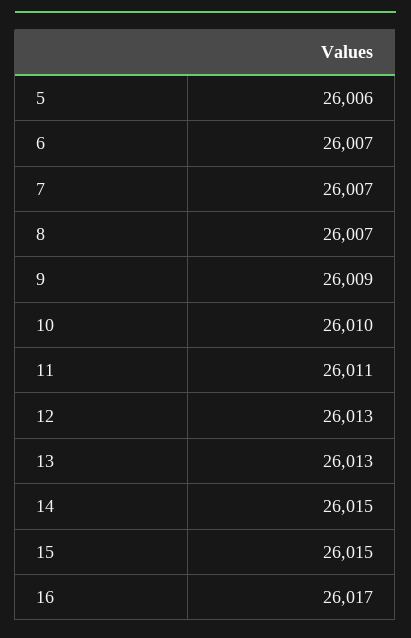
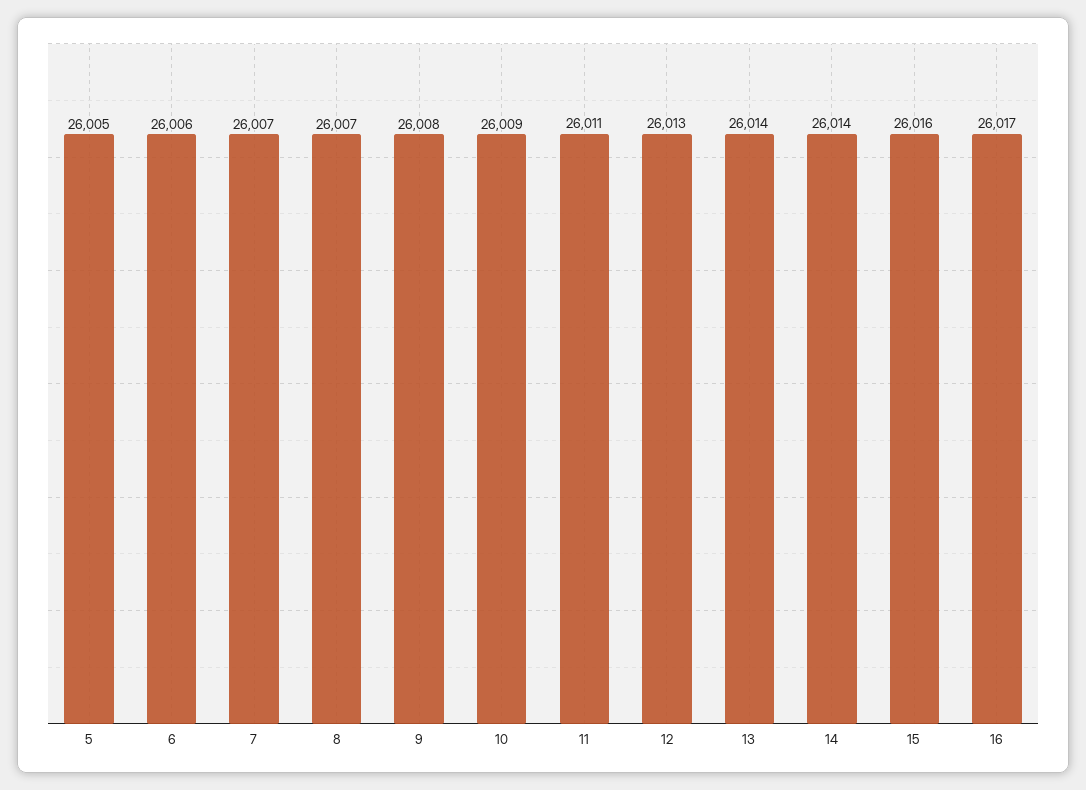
5: 26006 -> 26005
6: 26007 -> 26006
9: 26009 -> 26008
10: 26010 -> 26009
13: 26013 -> 26014
14: 26015 -> 26014
15: 26015 -> 26016

